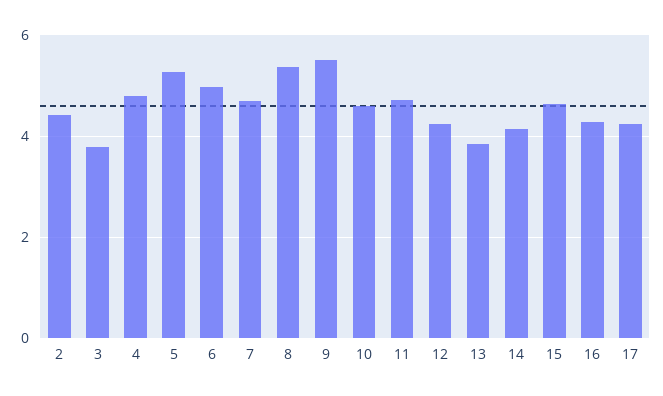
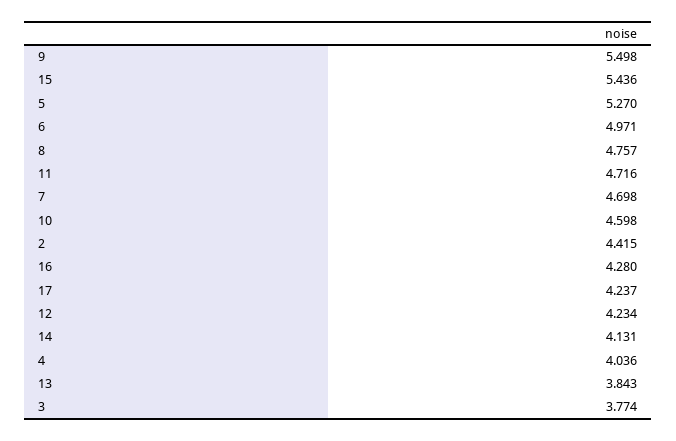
4: 4.8 -> 4.036
8: 5.4 -> 4.757
15: 4.6 -> 5.436

